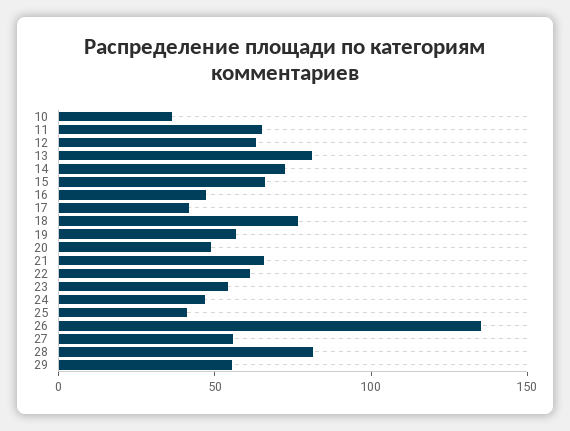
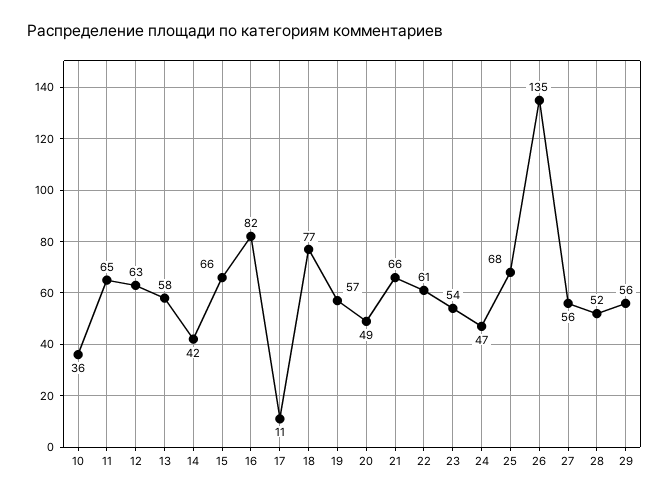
13: 80 -> 58
14: 70 -> 42
16: 50 -> 82
17: 40 -> 11
25: 40 -> 68
28: 80 -> 52

